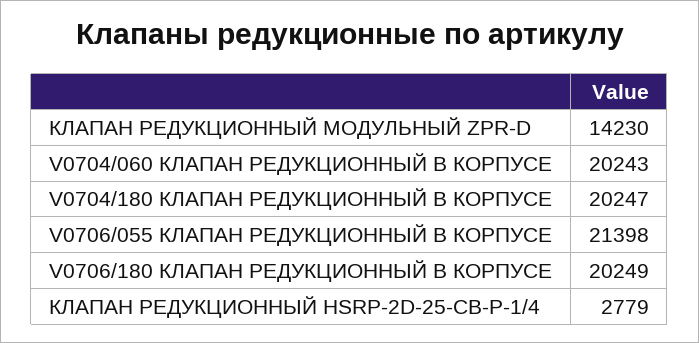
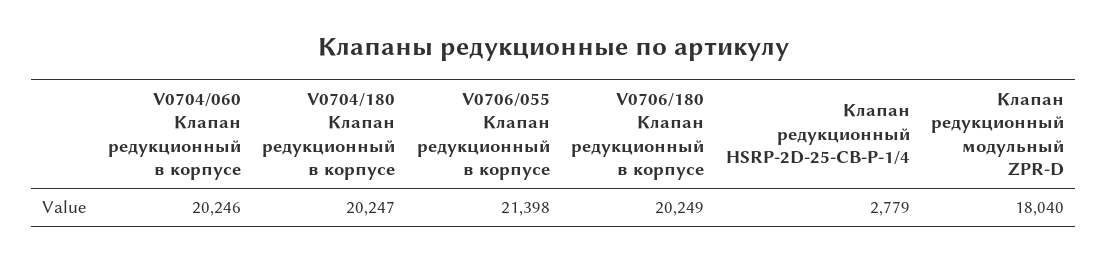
КЛАПАН РЕДУКЦИОННЫЙ МОДУЛЬНЫЙ ZPR-D: 14230 -> 18040
V0704/060 КЛАПАН РЕДУКЦИОННЫЙ В КОРПУСЕ: 20243 -> 20246

